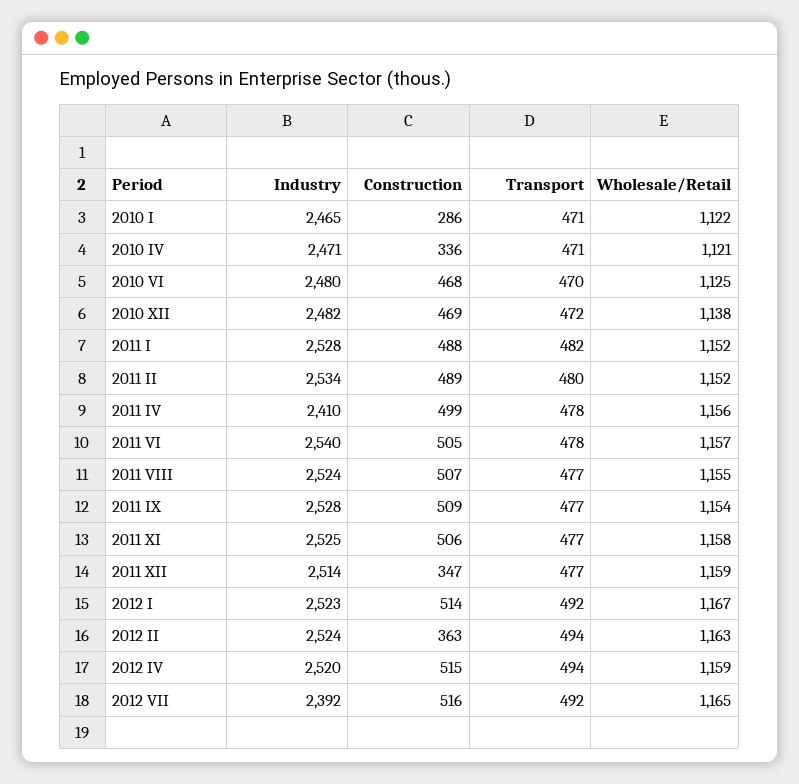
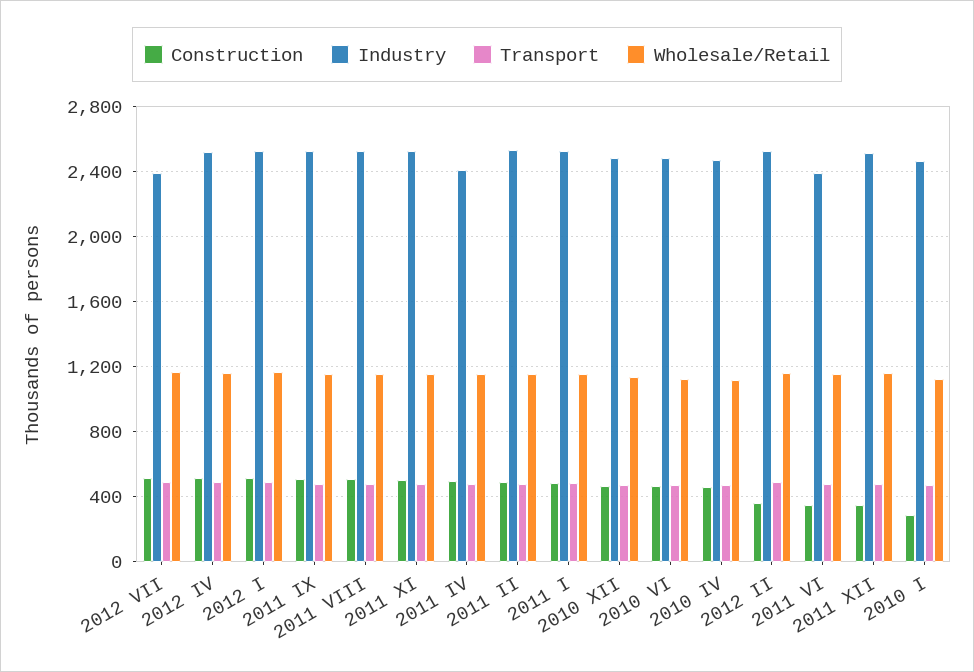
Construction, 2010 IV: 336 -> 450
Industry, 2011 VI: 2540 -> 2400
Construction, 2011 VI: 505 -> 350

